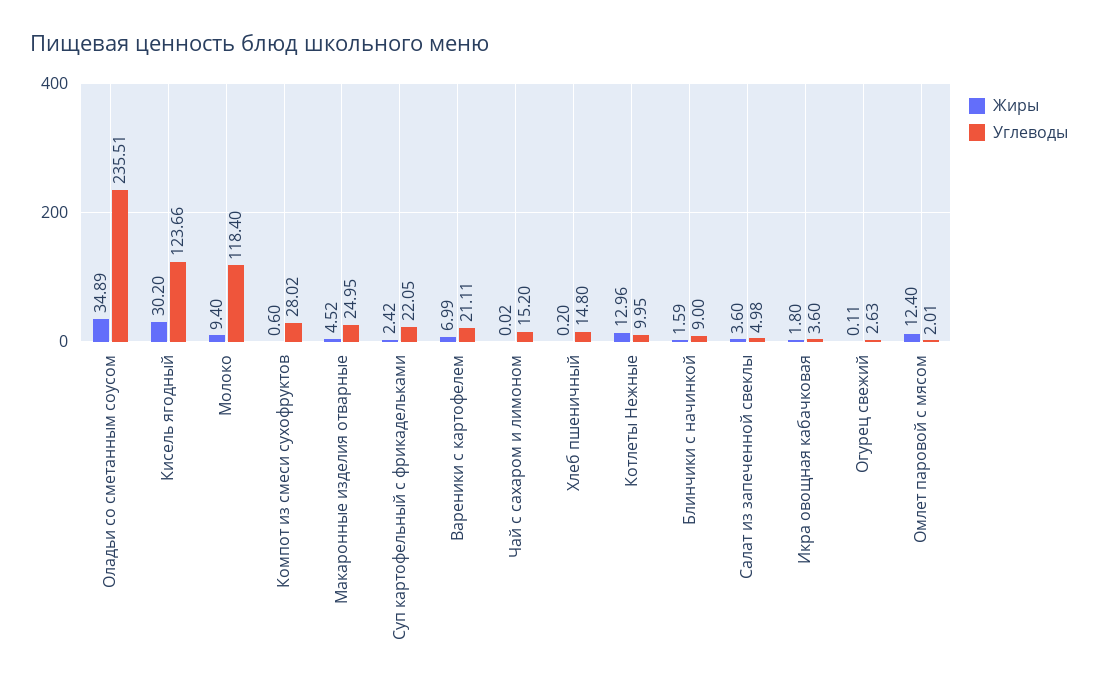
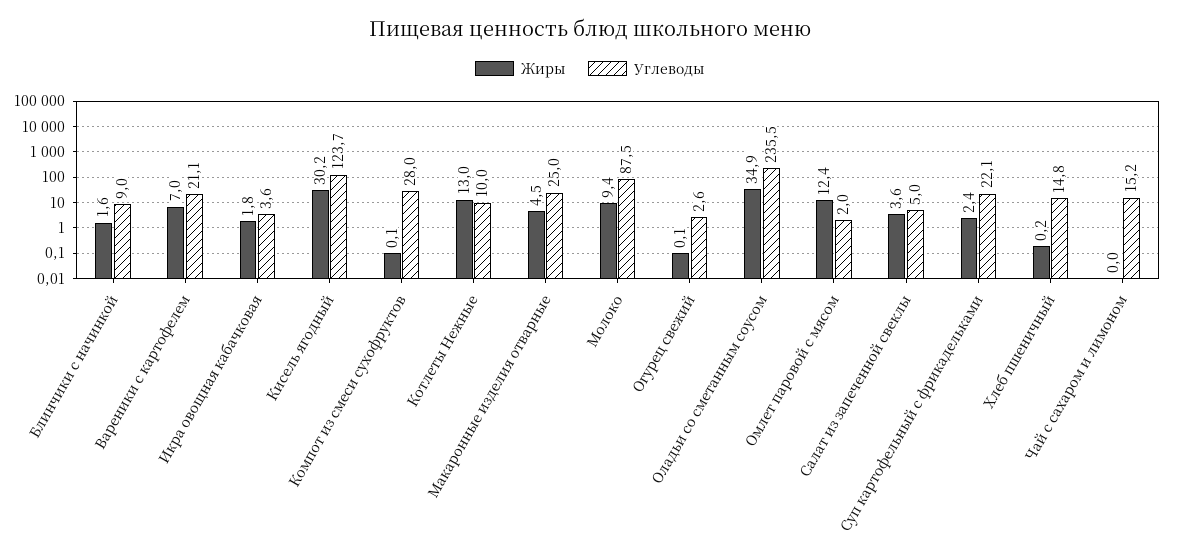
Углеводы, Молоко: 118.4 -> 87.5
Жиры, Компот из смеси сухофруктов: 0.6 -> 0.1

